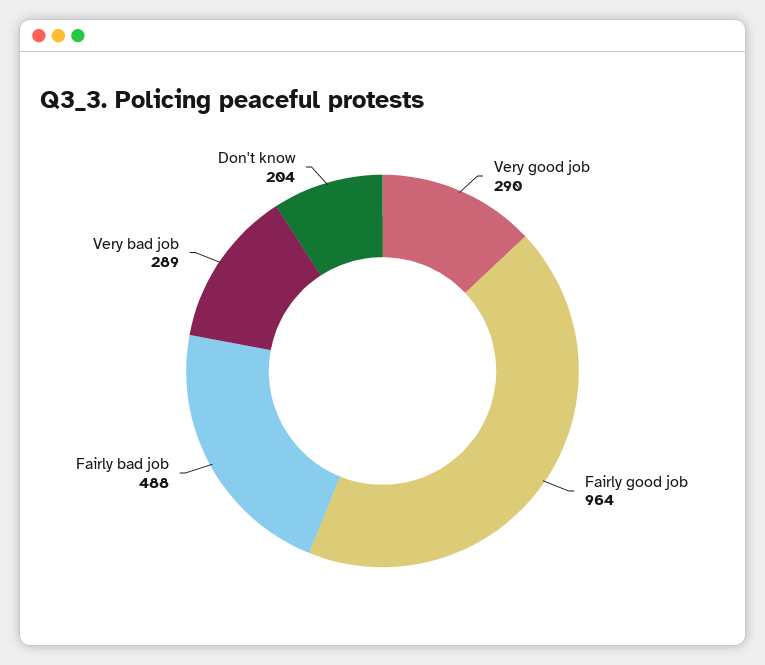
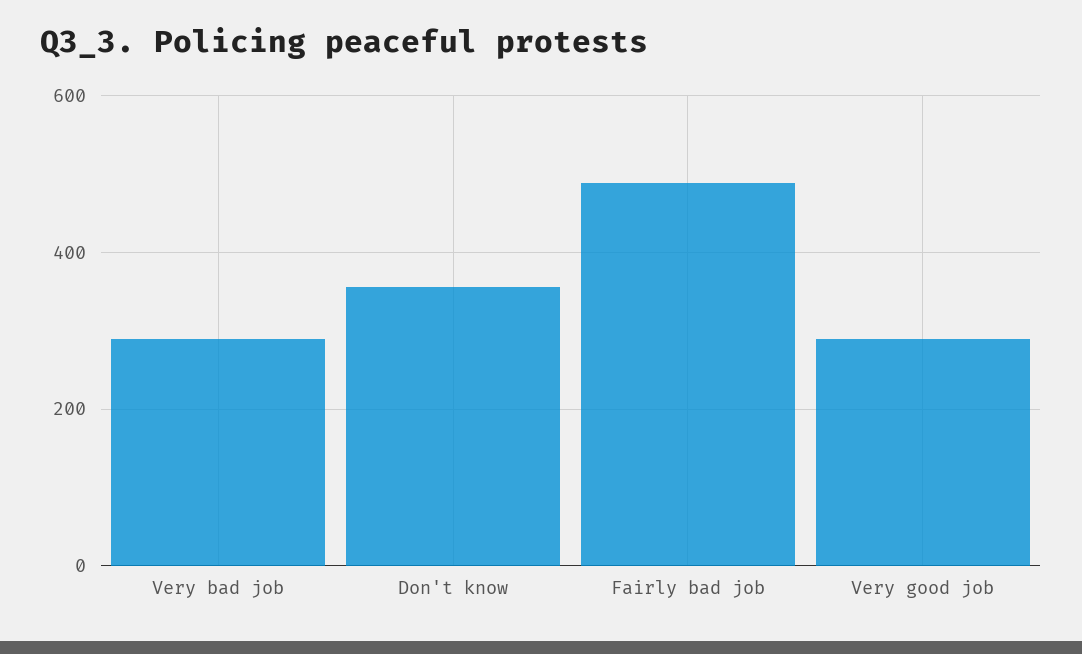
Fairly good job: 964 -> none
Don't know: 204 -> 360

